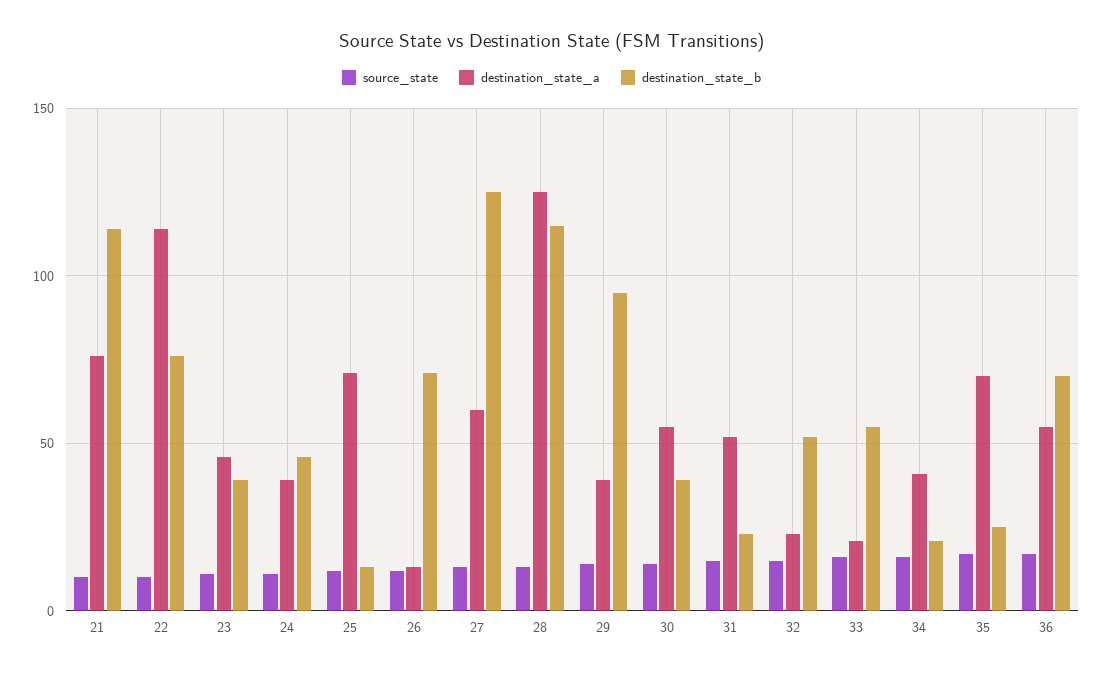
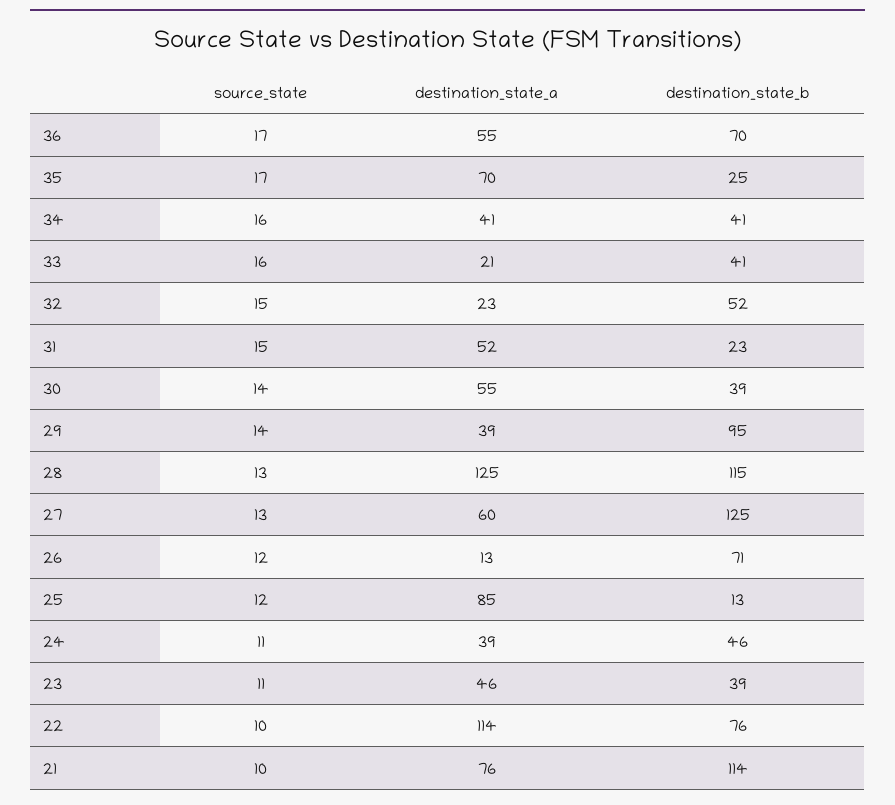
destination_state_a, 25: 70 -> 85
destination_state_b, 33: 55 -> 41
destination_state_b, 34: 20 -> 41

